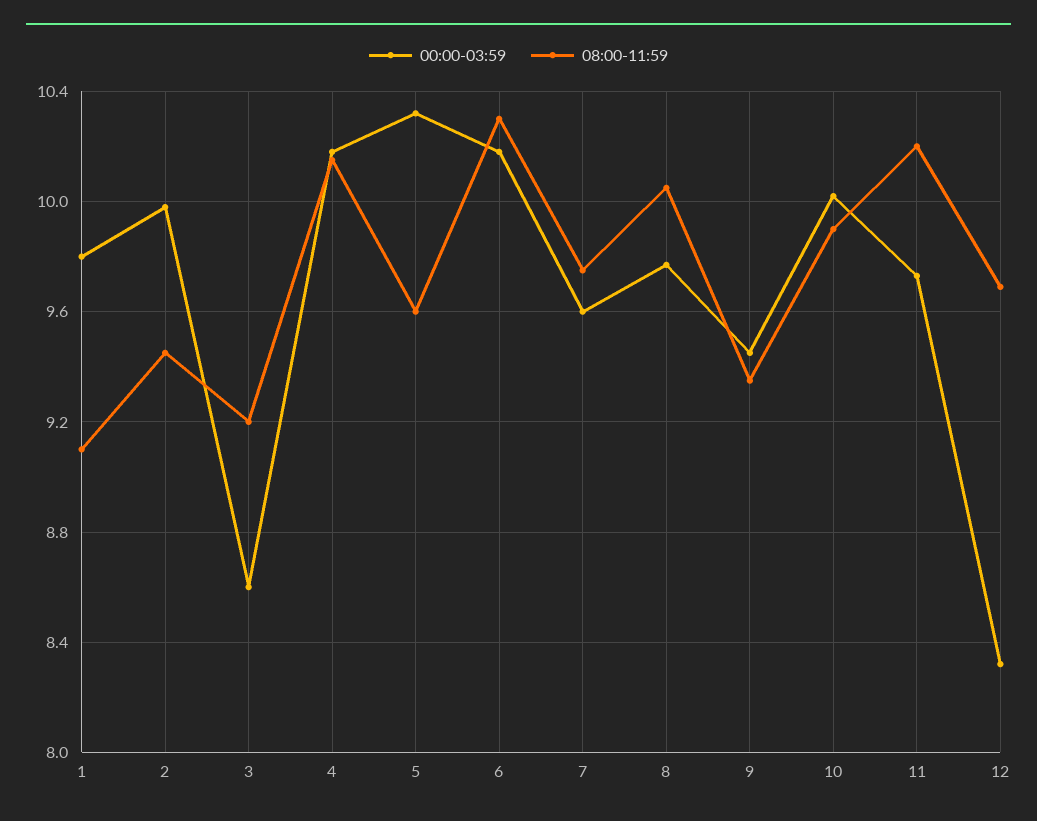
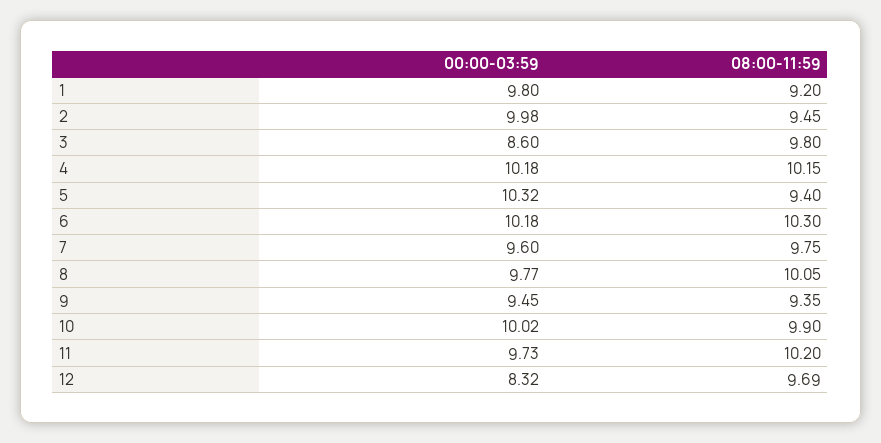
08:00-11:59, 1: 9.1 -> 9.2
08:00-11:59, 3: 9.2 -> 9.8
08:00-11:59, 5: 9.6 -> 9.4

